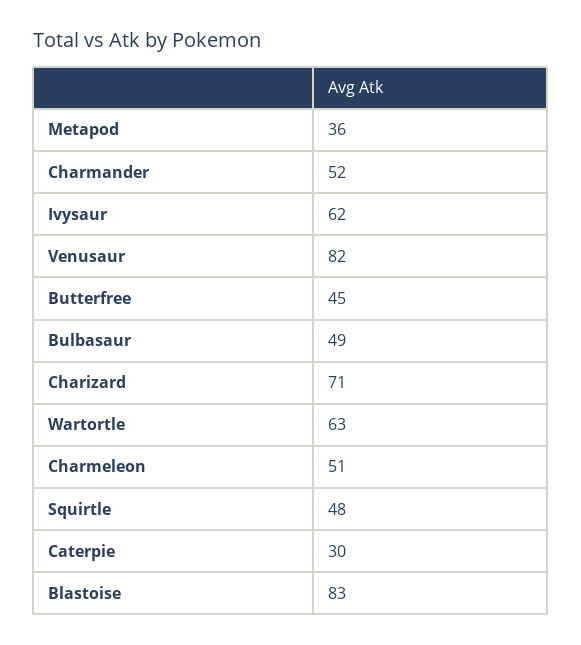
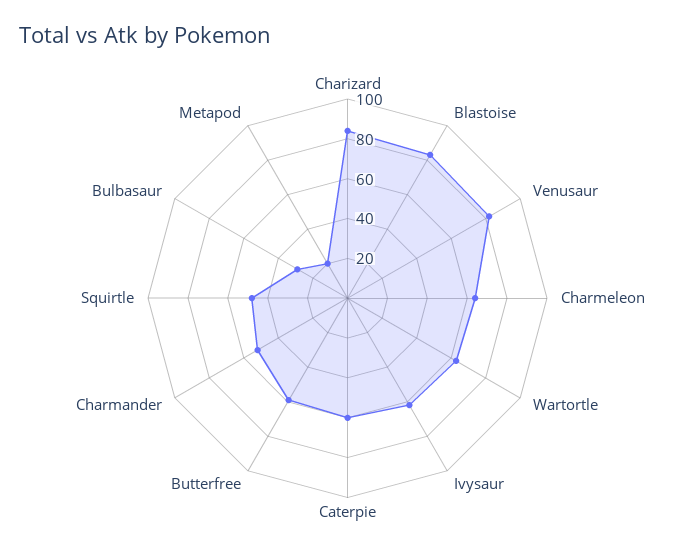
Metapod: 36 -> 20
Butterfree: 45 -> 60
Bulbasaur: 49 -> 30
Charizard: 71 -> 85
Charmeleon: 51 -> 65
Caterpie: 30 -> 60

